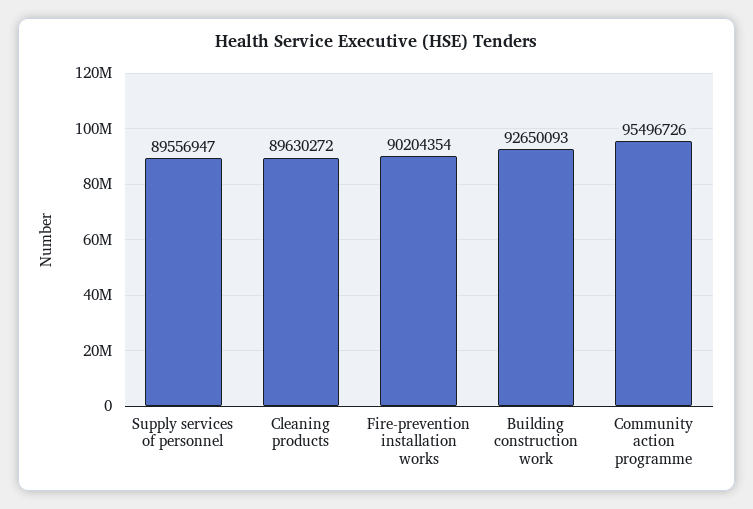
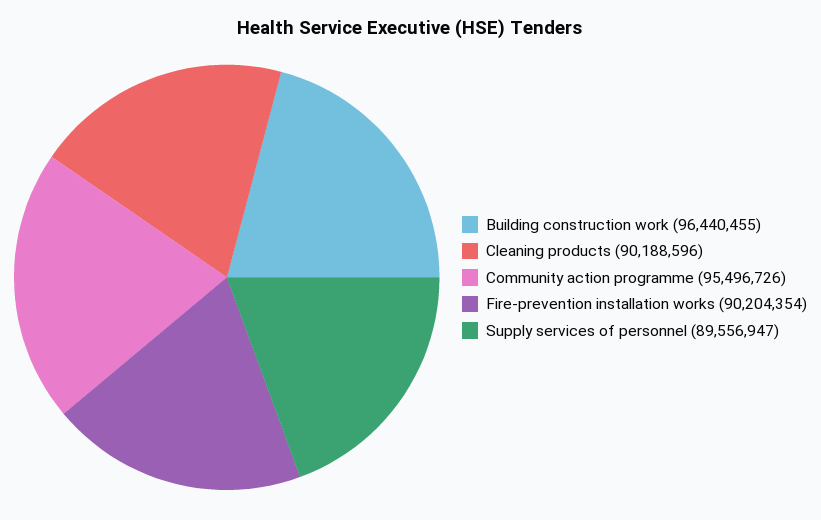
Cleaning products: 89630272 -> 90188596
Building construction work: 92650093 -> 96440455

